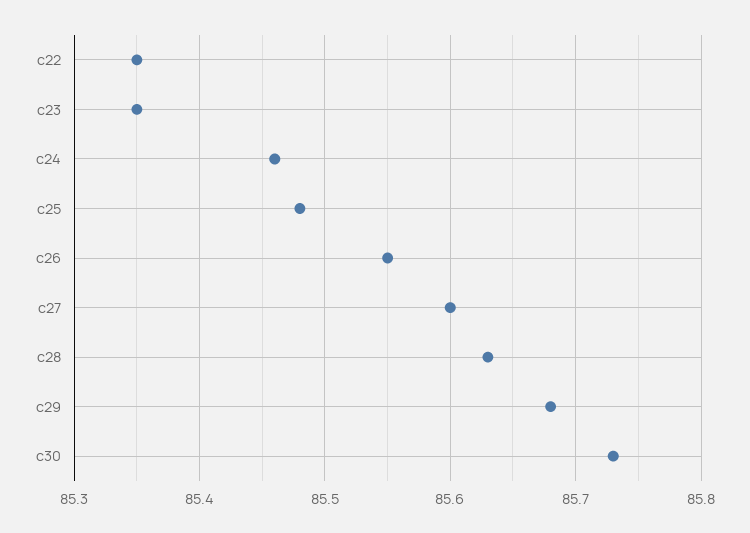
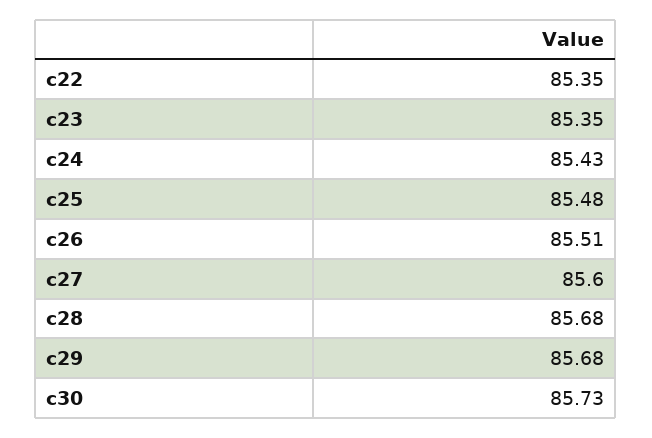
c24: 85.46 -> 85.43
c26: 85.55 -> 85.51
c28: 85.63 -> 85.68

